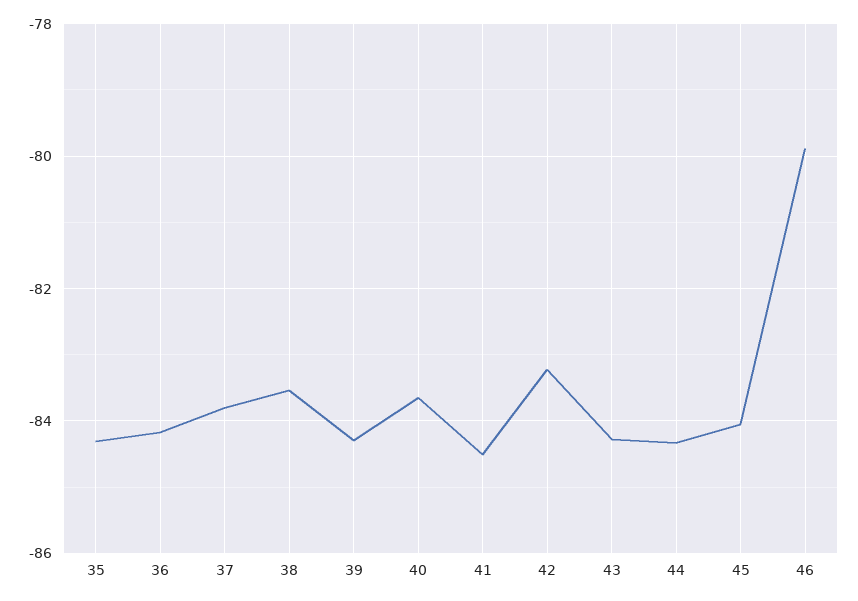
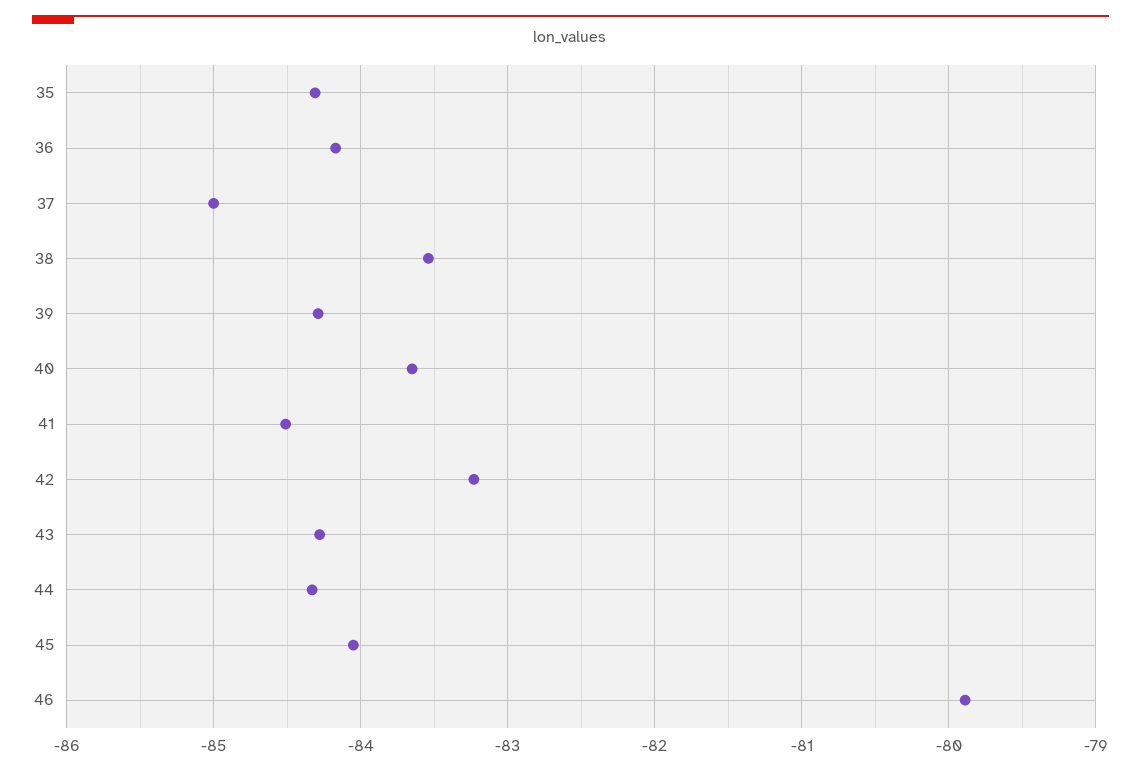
37: -83.8 -> -85

